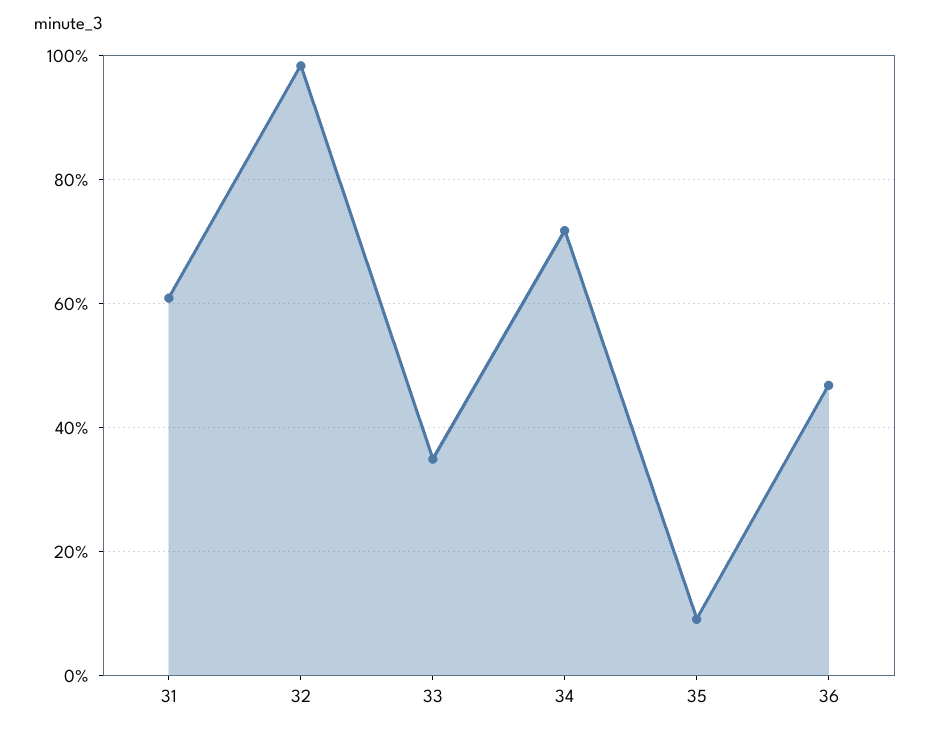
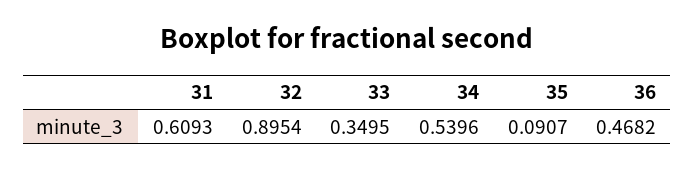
32: 0.98 -> 0.8954
34: 0.72 -> 0.5396

